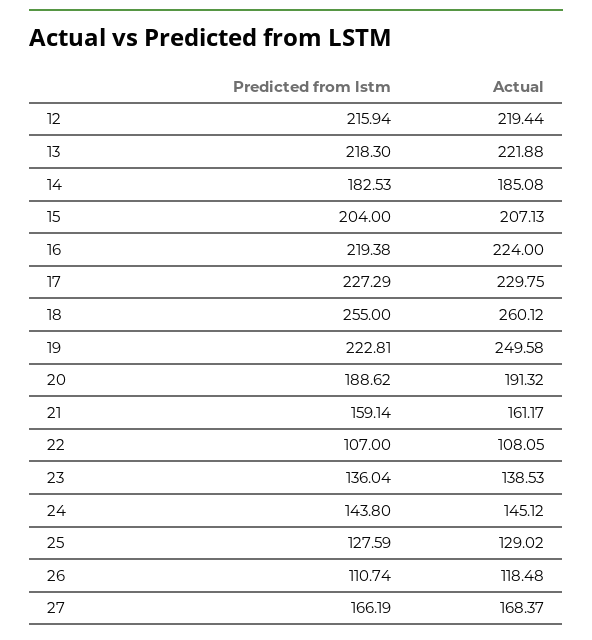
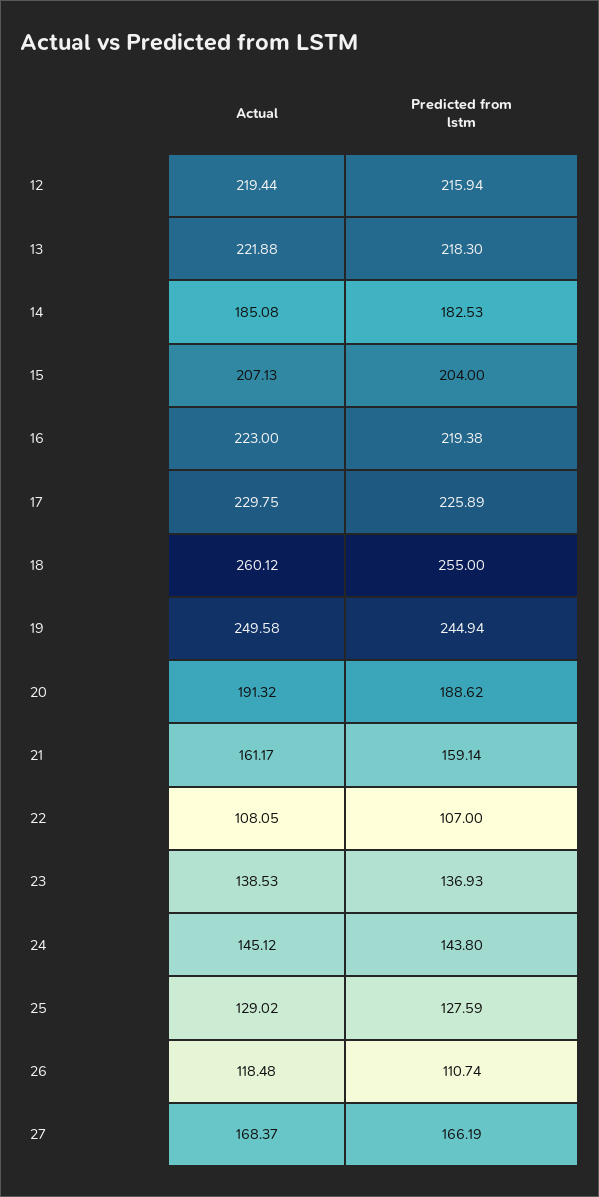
Actual, 16: 224 -> 223
Predicted from lstm, 17: 227.29 -> 225.89
Predicted from lstm, 19: 222.81 -> 244.94
Predicted from lstm, 23: 136.04 -> 136.93

